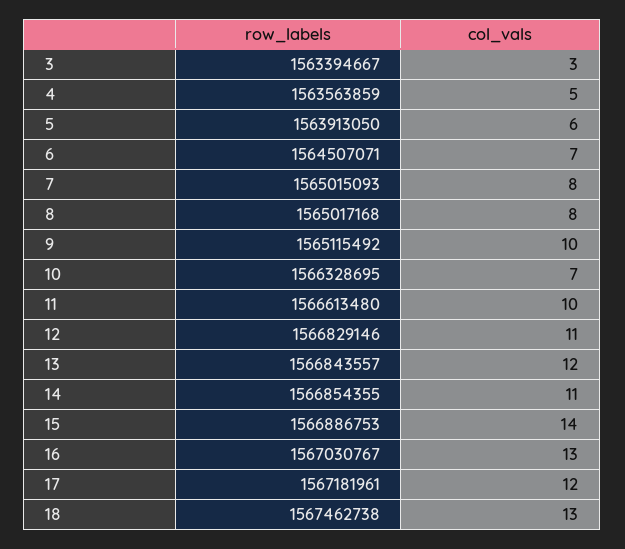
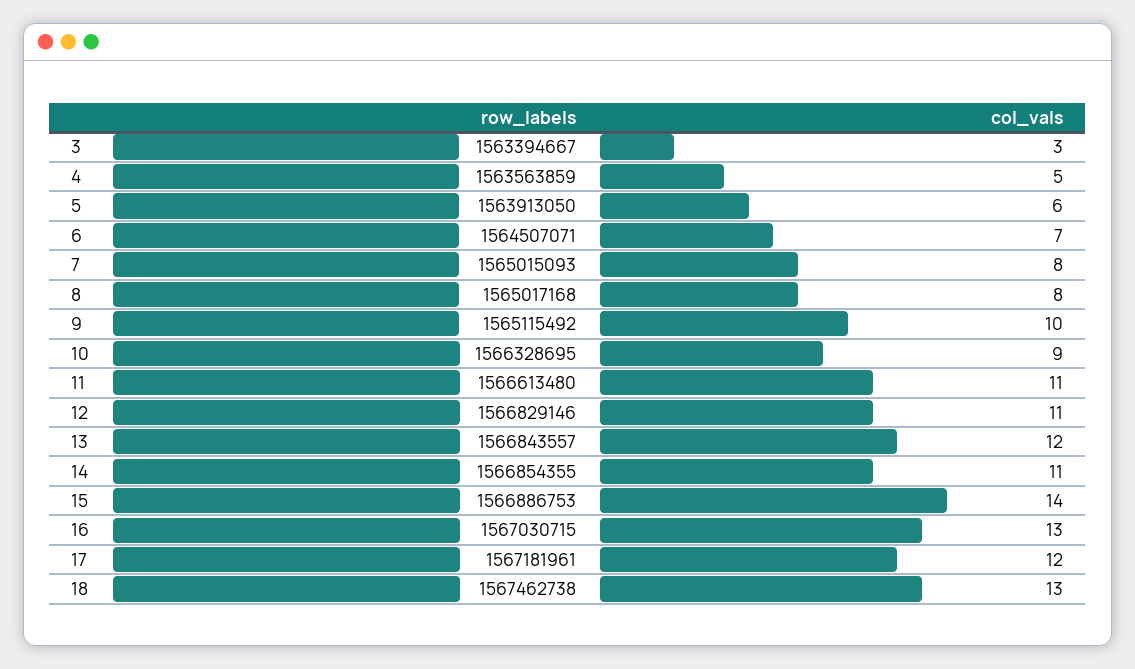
col_vals, 10: 7 -> 9
col_vals, 11: 10 -> 11
row_labels, 16: 1567030767 -> 1567030715

